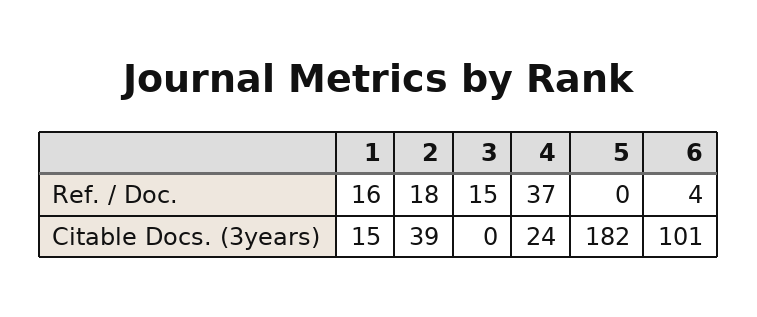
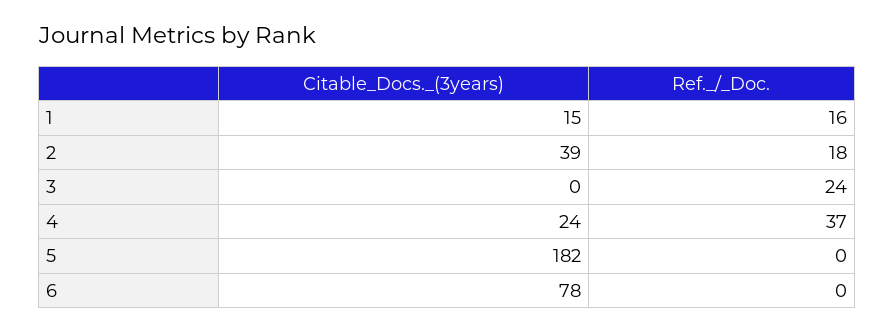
3, Ref. / Doc.: 15 -> 24
6, Ref. / Doc.: 4 -> 0
6, Citable Docs. (3years): 101 -> 78

